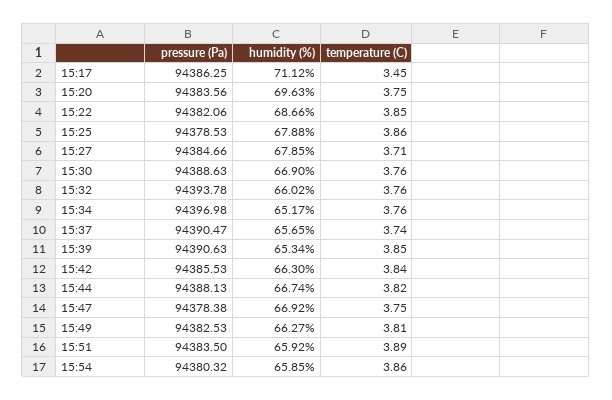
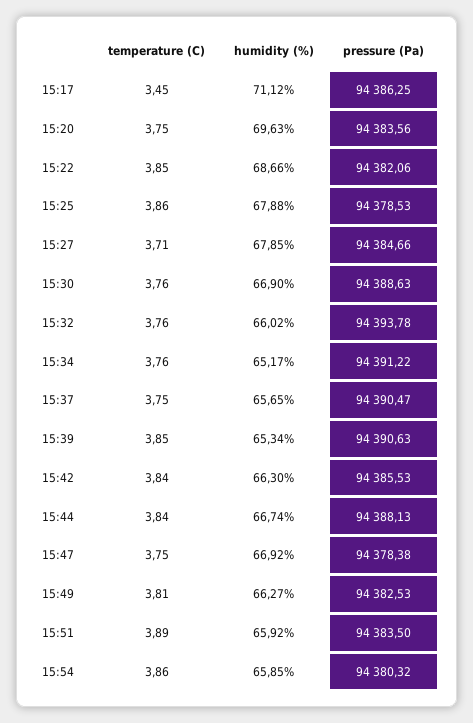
pressure (Pa), 15:34: 94396.98 -> 94391.22
temperature (C), 15:37: 3.74 -> 3.75
temperature (C), 15:44: 3.82 -> 3.84

